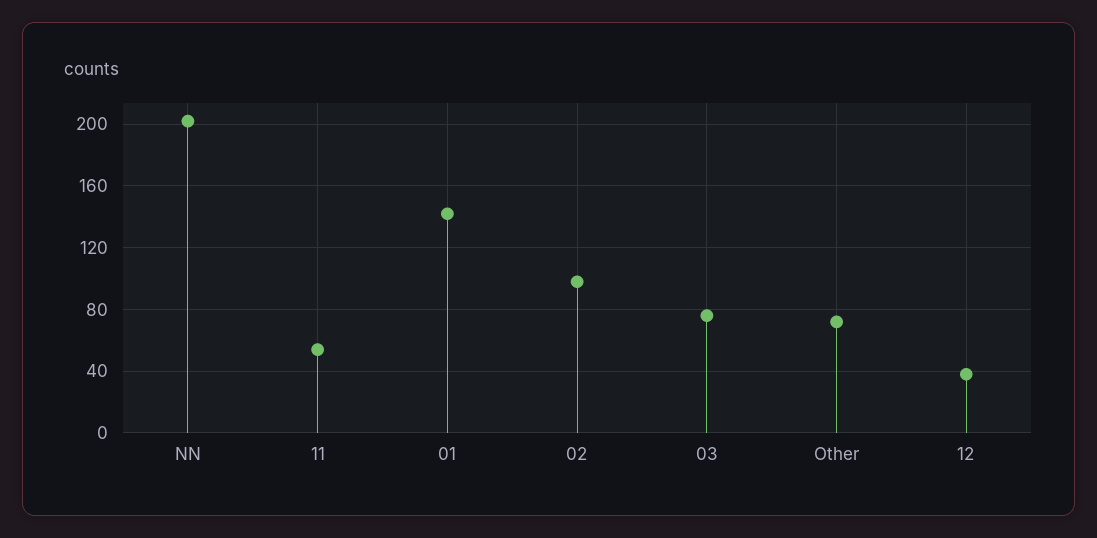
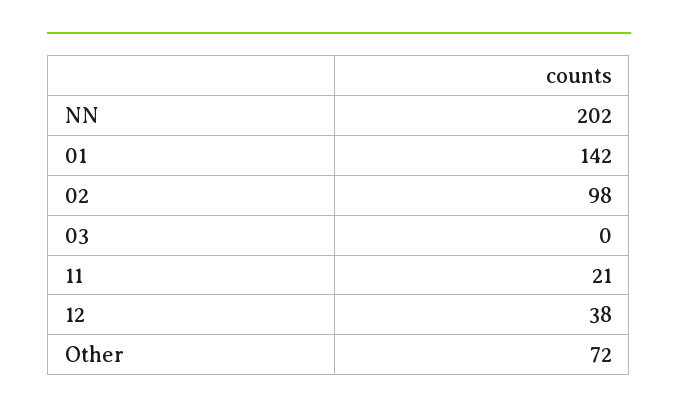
11: 55 -> 21
03: 75 -> 0

